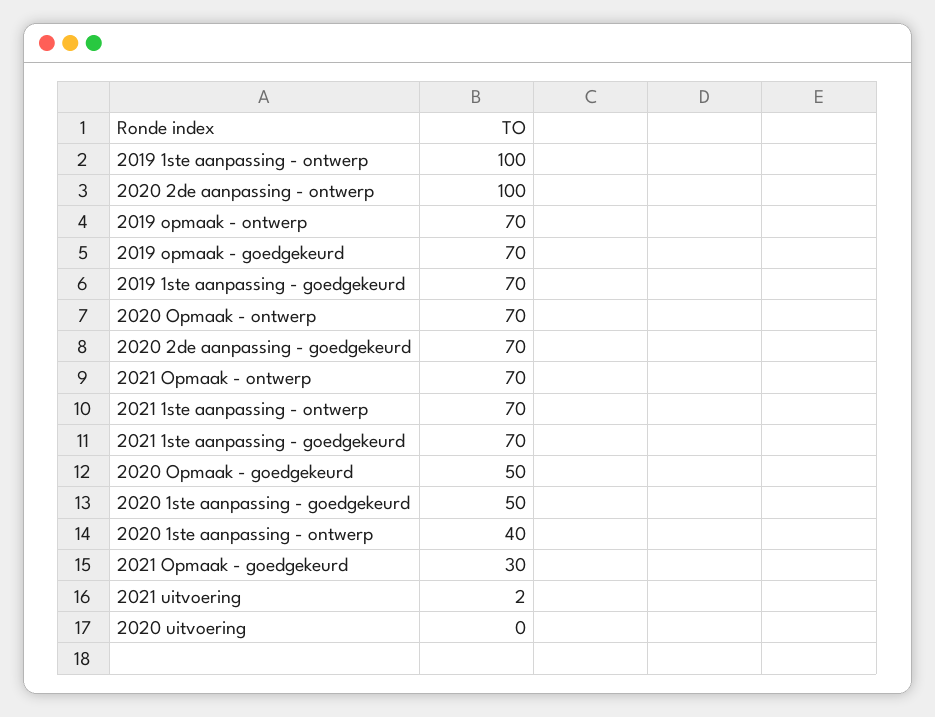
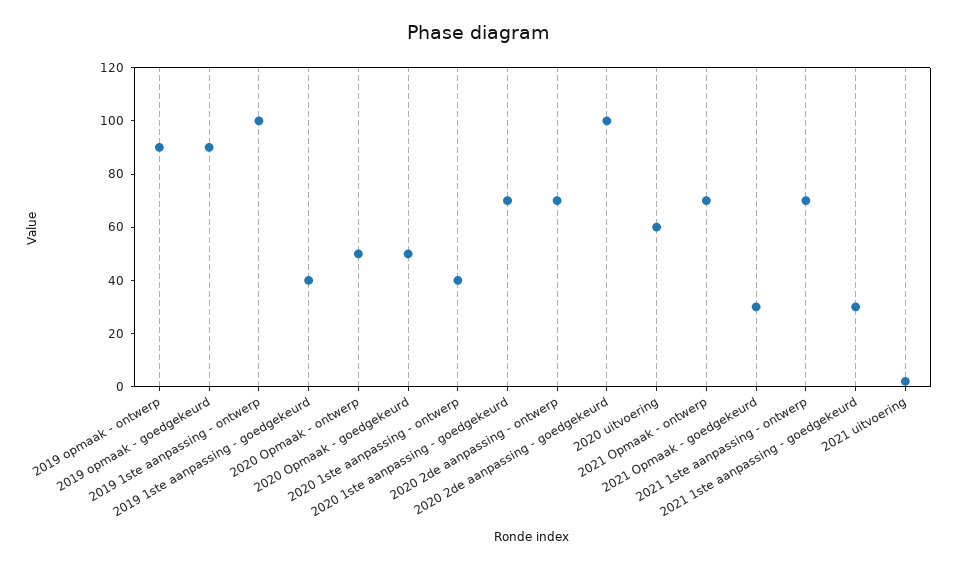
2020 2de aanpassing - ontwerp: 100 -> 70
2019 opmaak - ontwerp: 70 -> 90
2019 opmaak - goedgekeurd: 70 -> 90
2019 1ste aanpassing - goedgekeurd: 70 -> 40
2020 Opmaak - ontwerp: 70 -> 50
2020 2de aanpassing - goedgekeurd: 70 -> 100
2021 1ste aanpassing - goedgekeurd: 70 -> 30
2020 1ste aanpassing - goedgekeurd: 50 -> 70
2020 uitvoering: 0 -> 60

